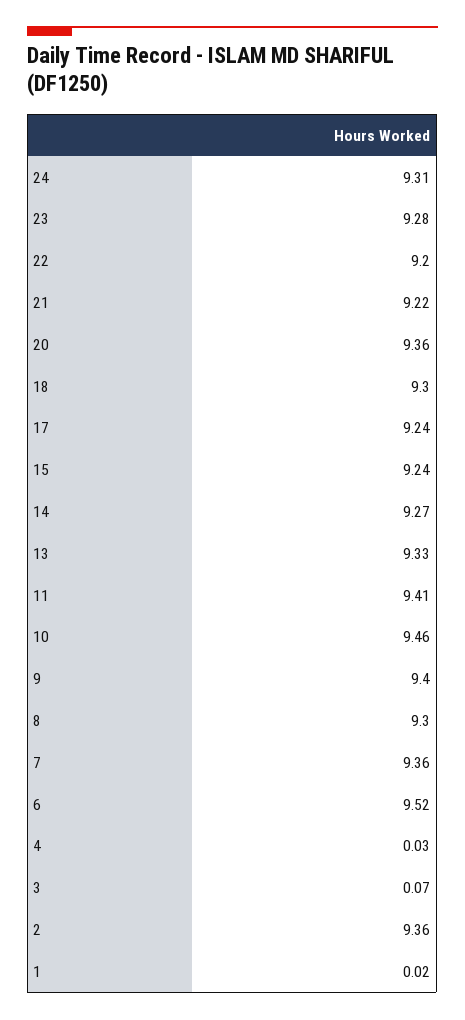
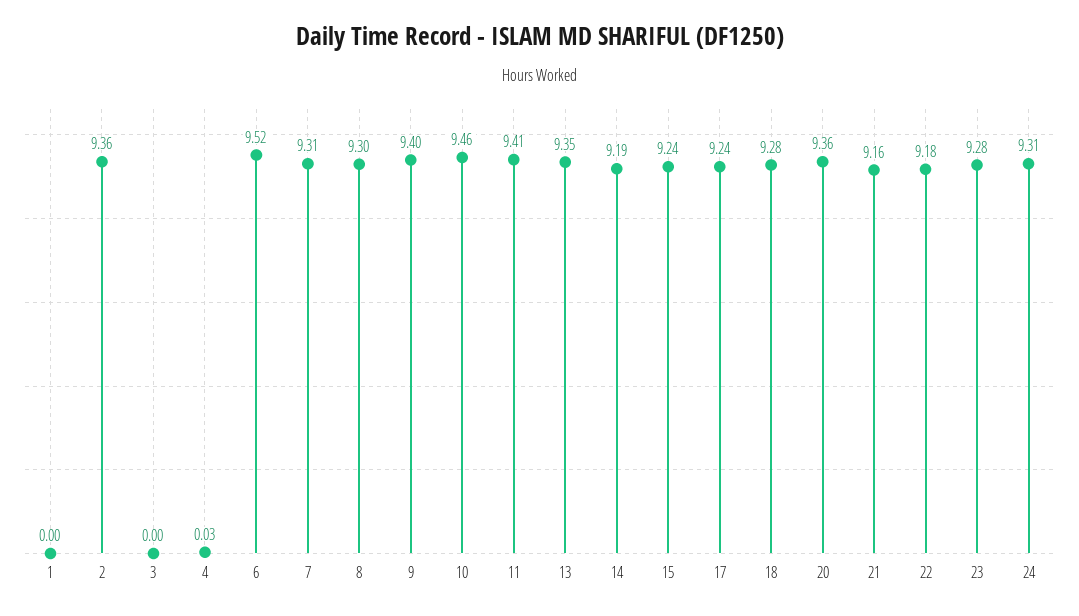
22: 9.2 -> 9.18
21: 9.22 -> 9.16
18: 9.3 -> 9.28
14: 9.27 -> 9.19
13: 9.33 -> 9.35
7: 9.36 -> 9.31
3: 0.07 -> 0
1: 0.02 -> 0

